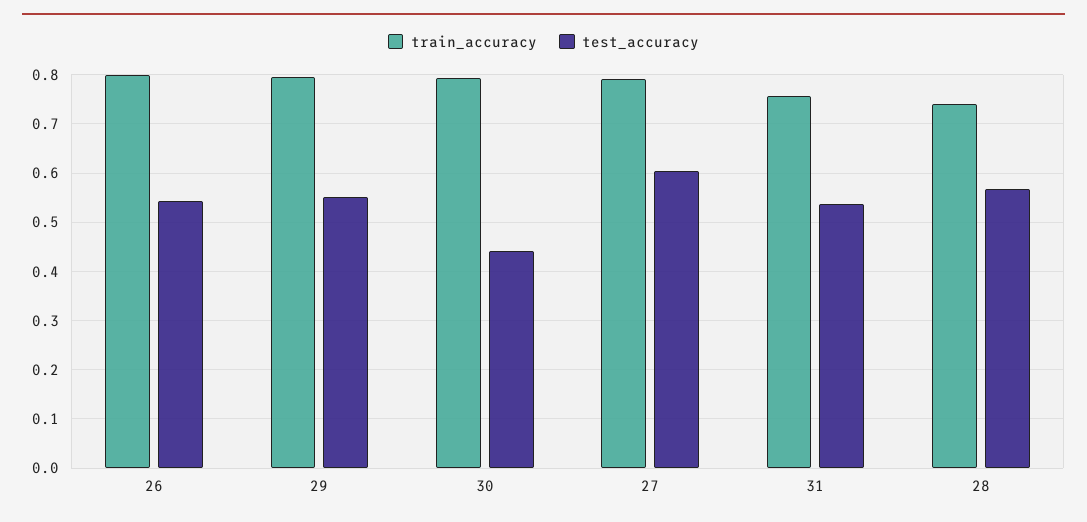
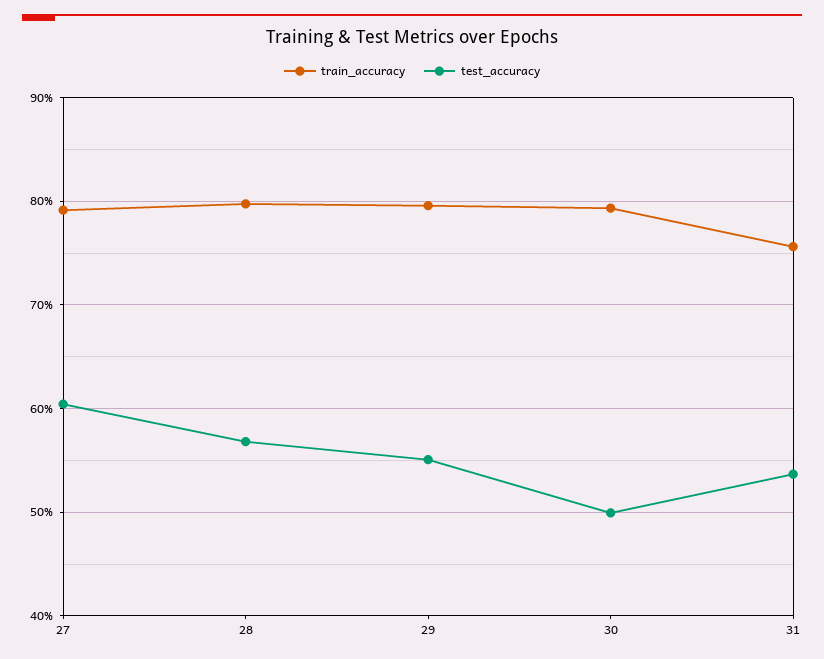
train_accuracy, 26: 0.8 -> none
test_accuracy, 26: 0.54 -> none
test_accuracy, 30: 0.44 -> 0.5
train_accuracy, 28: 0.74 -> 0.8

